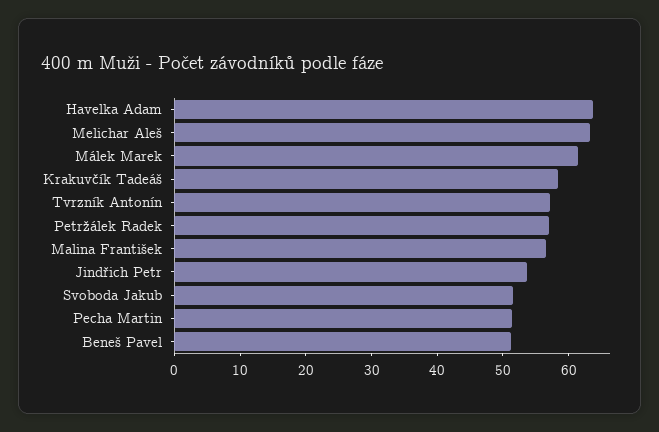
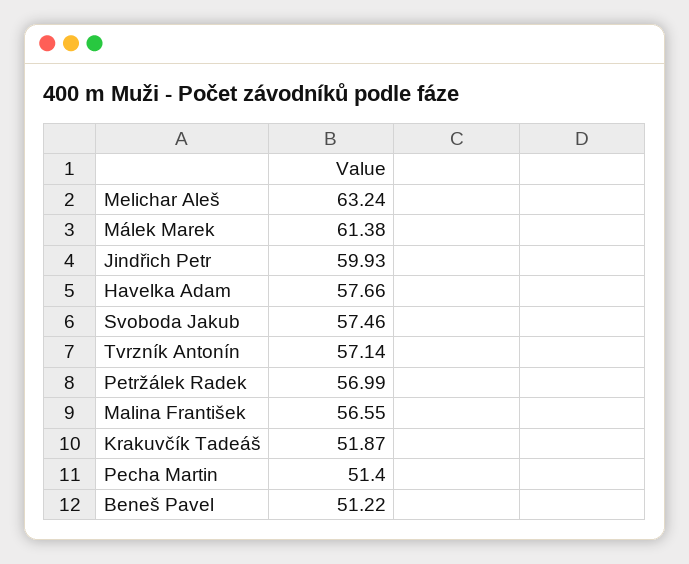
Havelka Adam: 64 -> 57.66
Krakuvčík Tadeáš: 58 -> 51.87
Jindřich Petr: 54 -> 59.93
Svoboda Jakub: 52 -> 57.46

